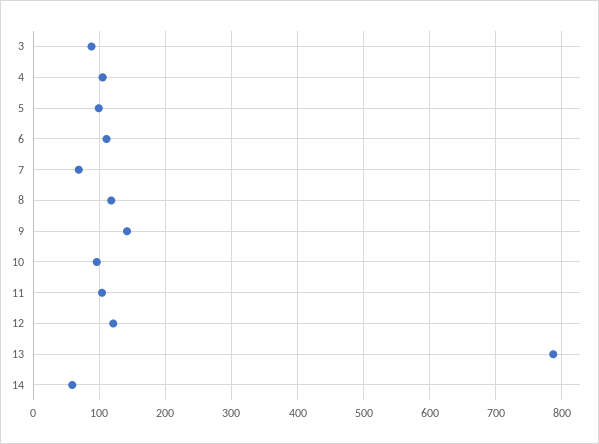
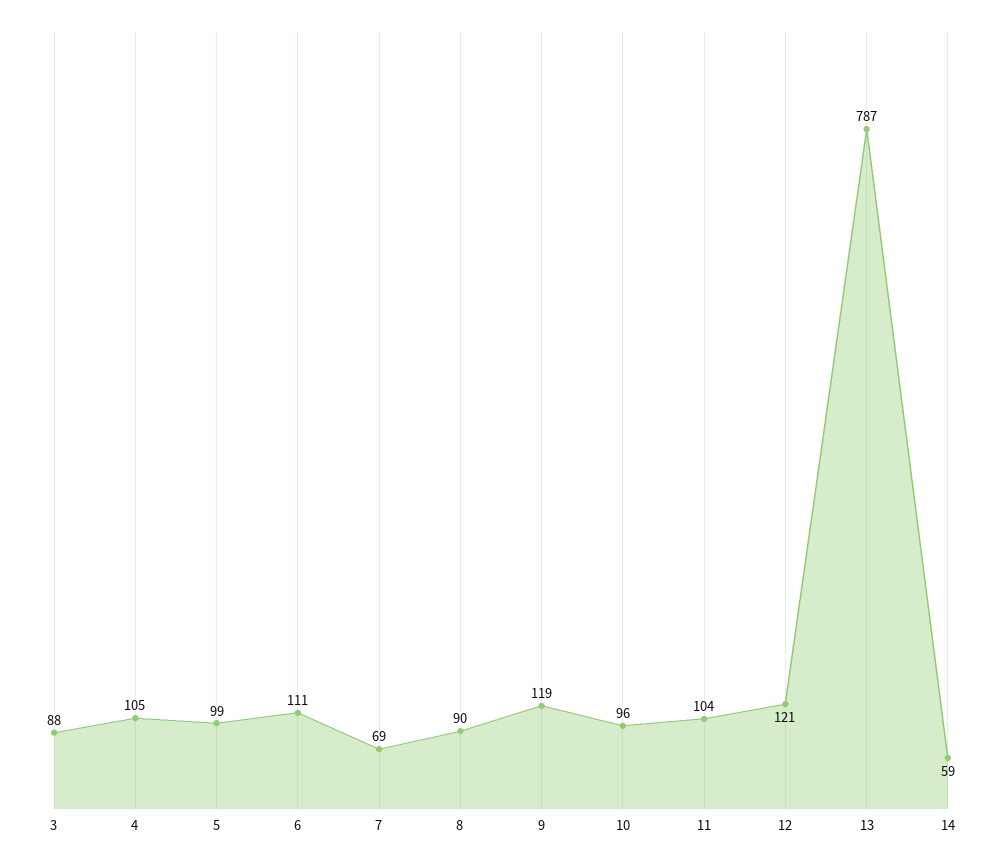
8: 120 -> 90
9: 140 -> 119

